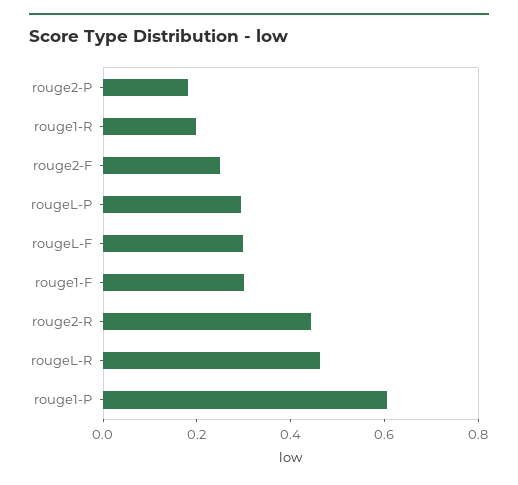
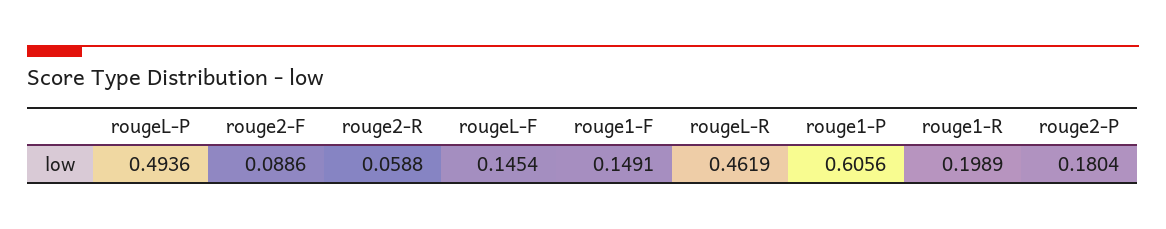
rouge2-F: 0.25 -> 0.0886
rougeL-P: 0.3 -> 0.4936
rougeL-F: 0.3 -> 0.1454
rouge1-F: 0.3 -> 0.1491
rouge2-R: 0.45 -> 0.0588

